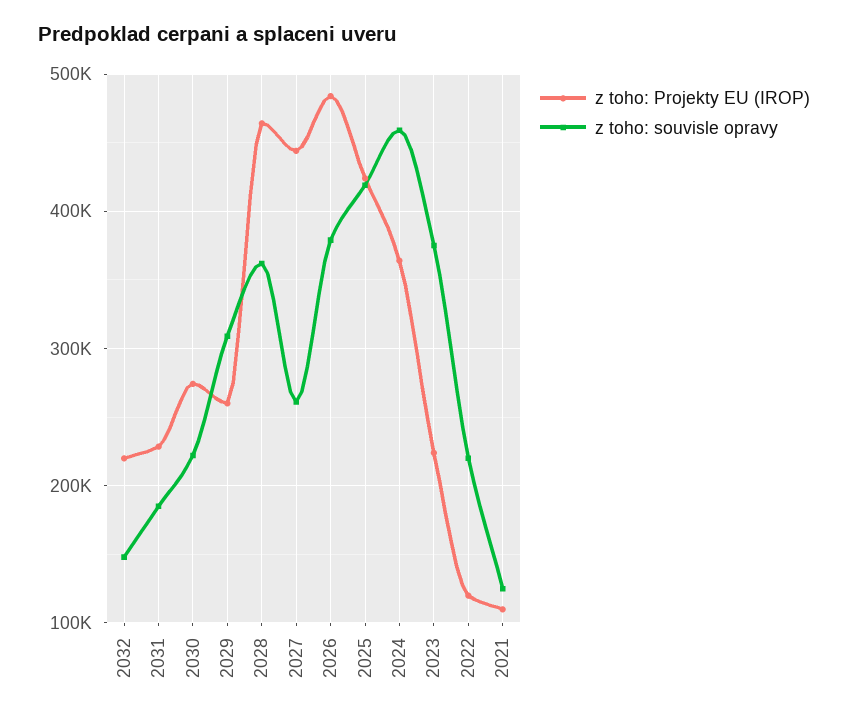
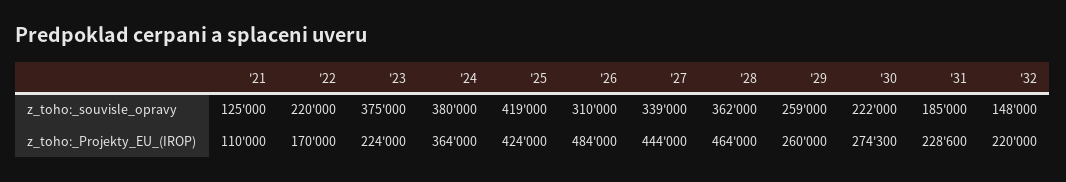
z toho: souvisle opravy, 2029: 310000 -> 259000
z toho: souvisle opravy, 2027: 260000 -> 339000
z toho: souvisle opravy, 2026: 380000 -> 310000
z toho: souvisle opravy, 2024: 460000 -> 380000
z toho: Projekty EU (IROP), 2022: 120000 -> 170000

